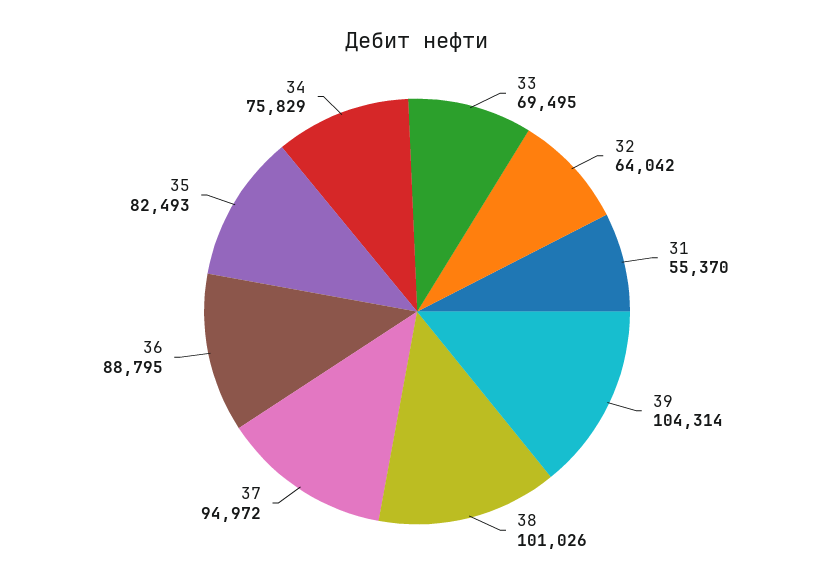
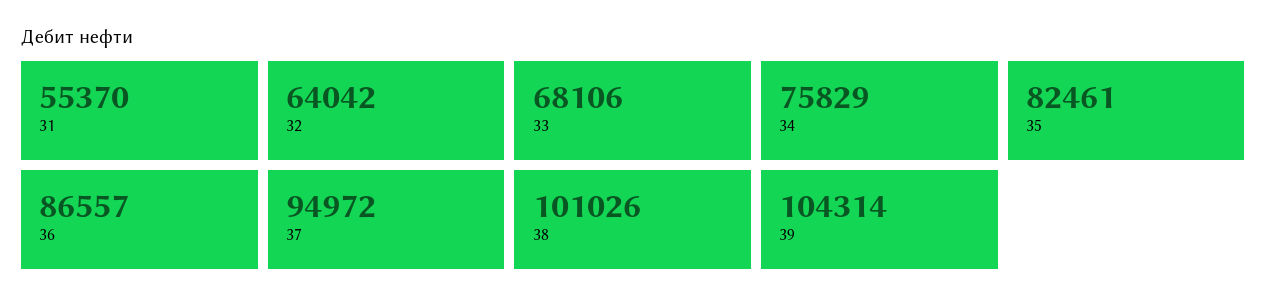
33: 69495 -> 68106
36: 88795 -> 86557
35: 82493 -> 82461

